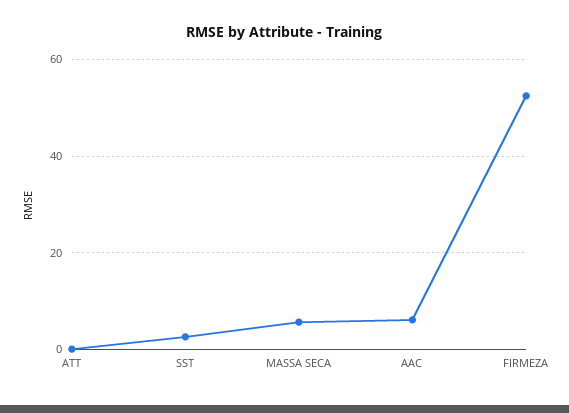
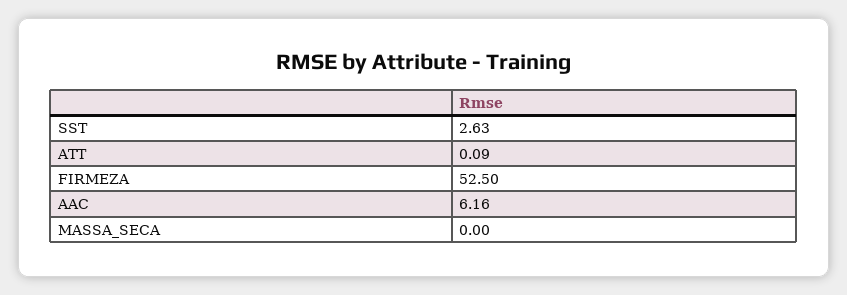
MASSA SECA: 6 -> 0

